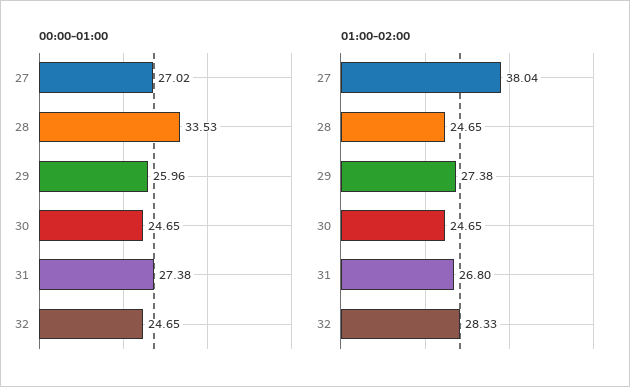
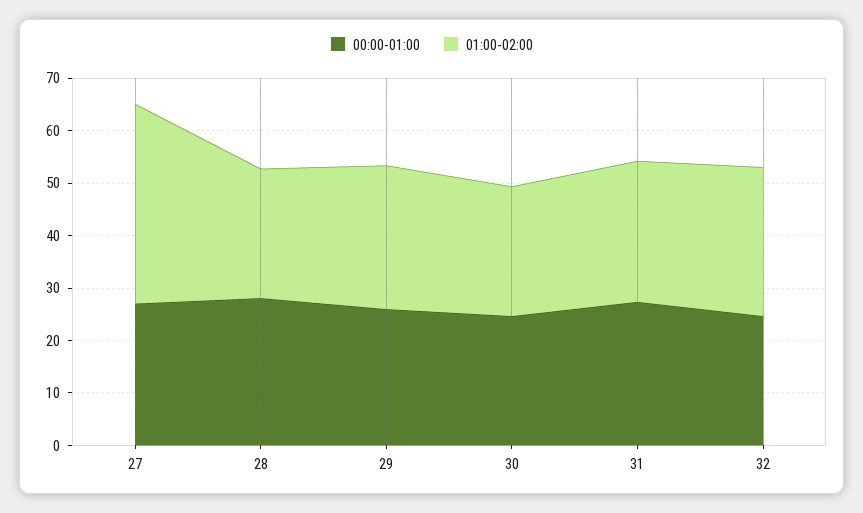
00:00-01:00, 28: 33.53 -> 28

